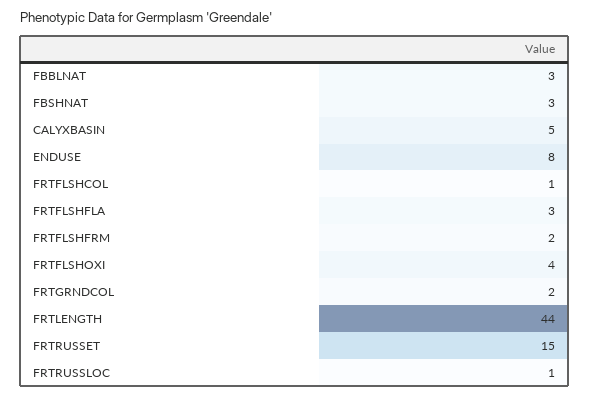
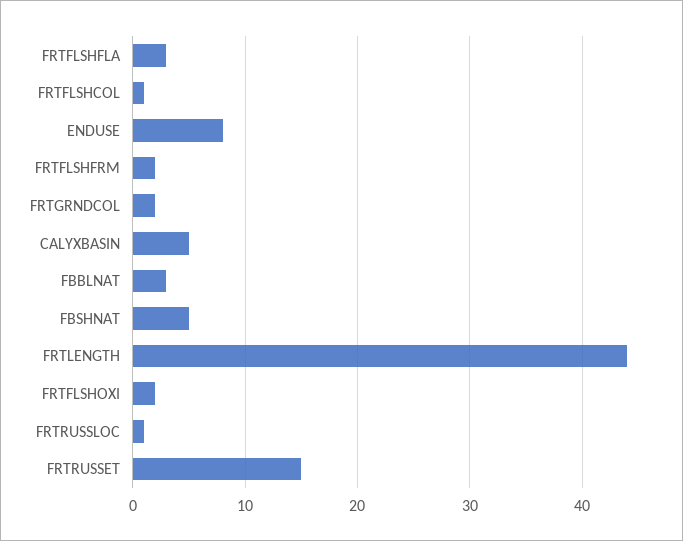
FBSHNAT: 3 -> 5
FRTFLSHOXI: 4 -> 2

